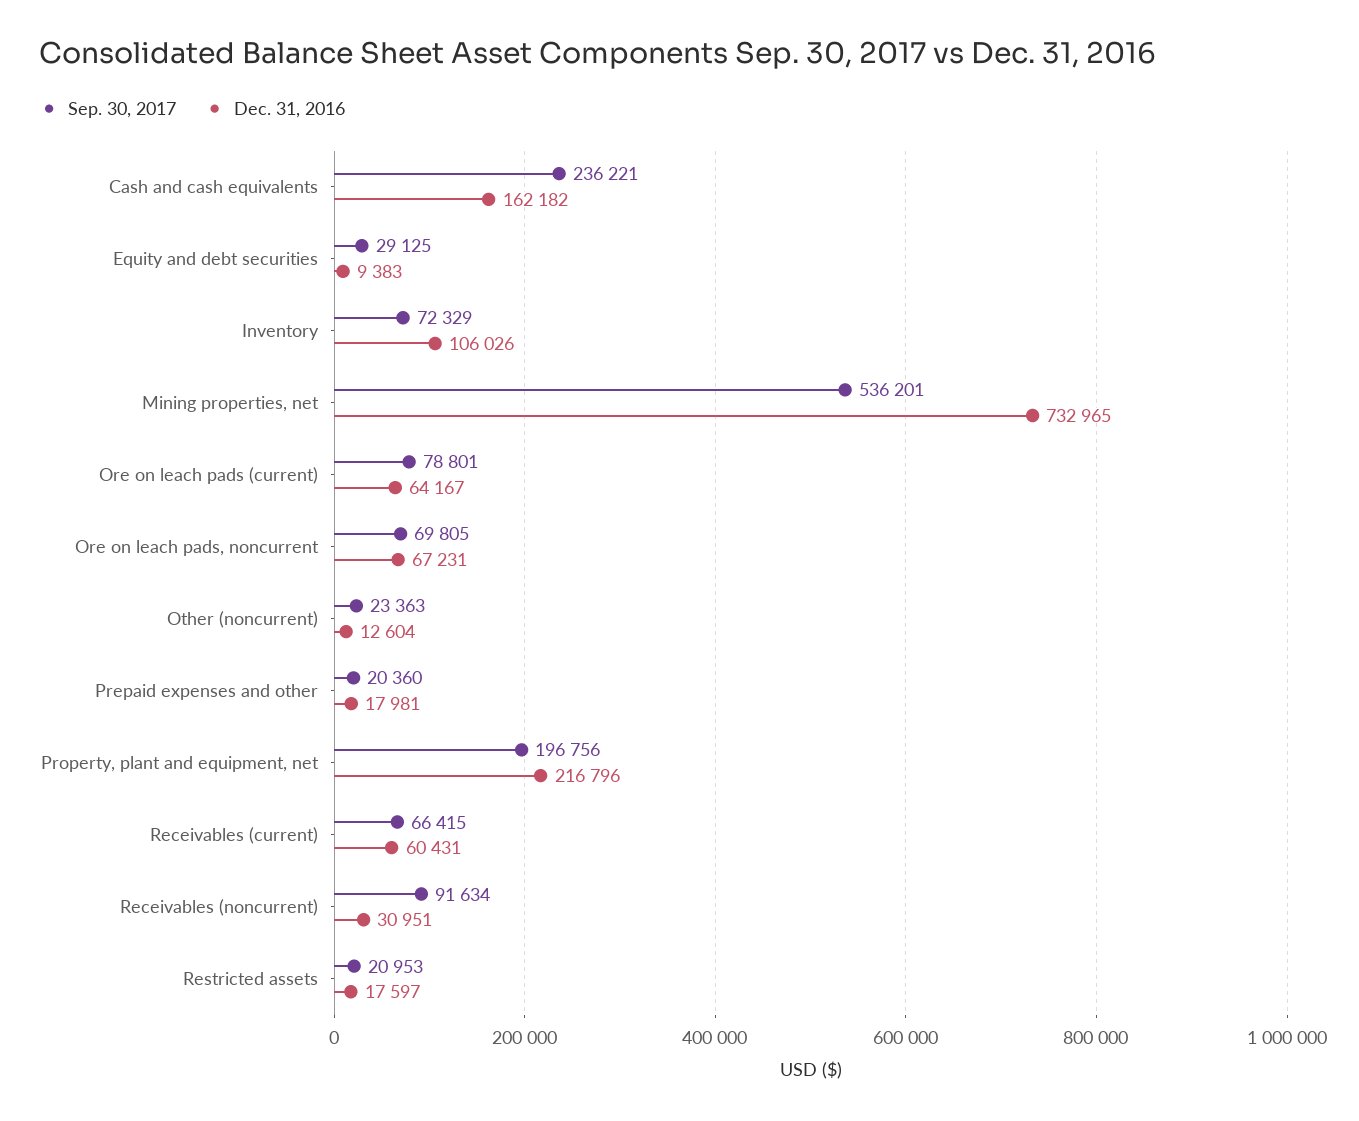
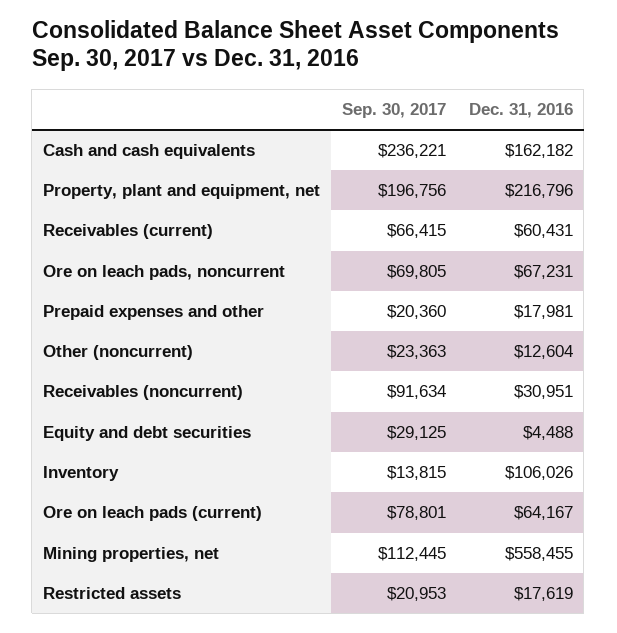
Dec. 31, 2016, Equity and debt securities: 9383 -> 4488
Sep. 30, 2017, Inventory: 72329 -> 13815
Sep. 30, 2017, Mining properties, net: 536201 -> 112445
Dec. 31, 2016, Mining properties, net: 732965 -> 558455
Dec. 31, 2016, Restricted assets: 17597 -> 17619

